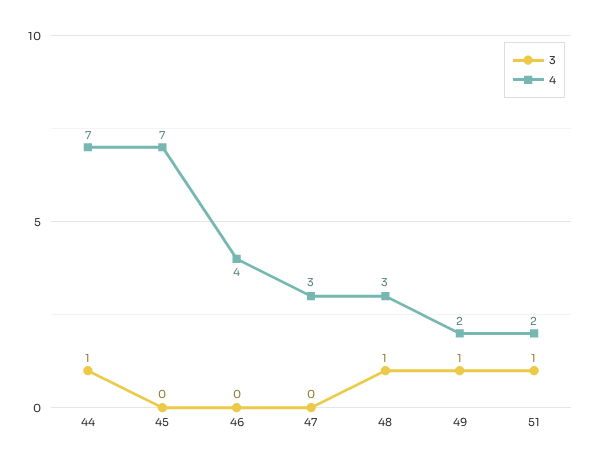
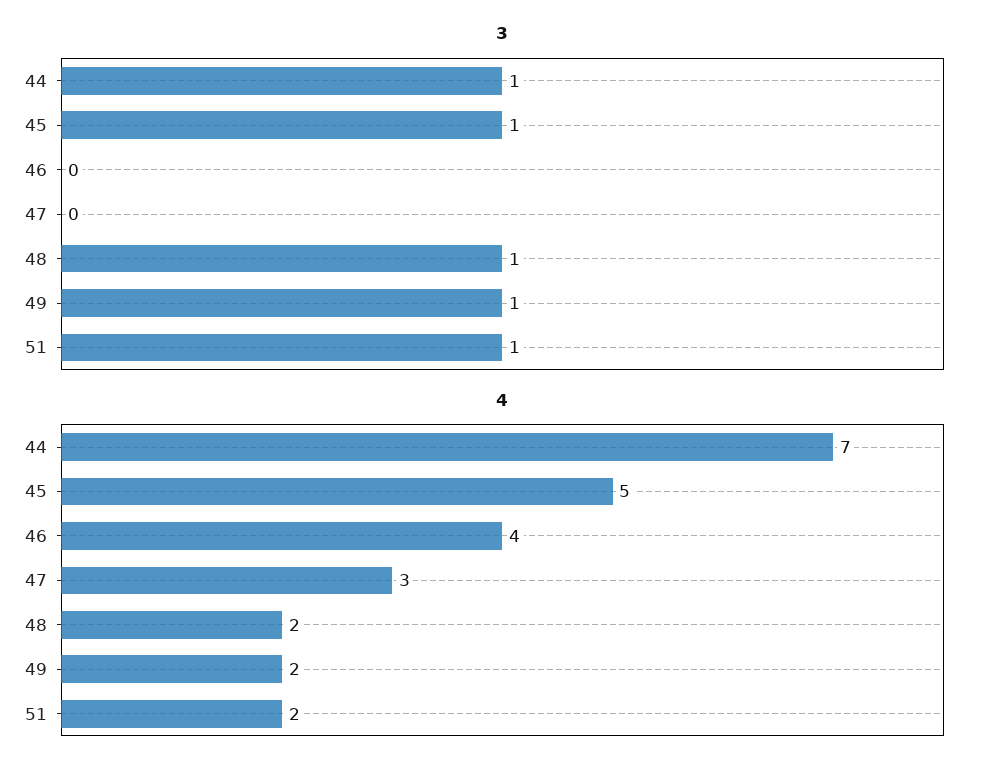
3, 45: 0 -> 1
4, 45: 7 -> 5
4, 48: 3 -> 2

